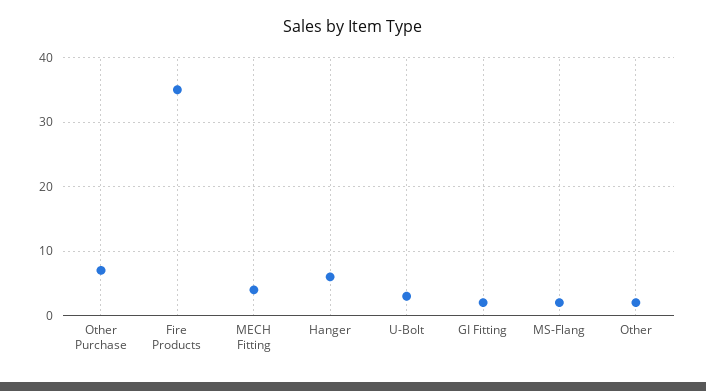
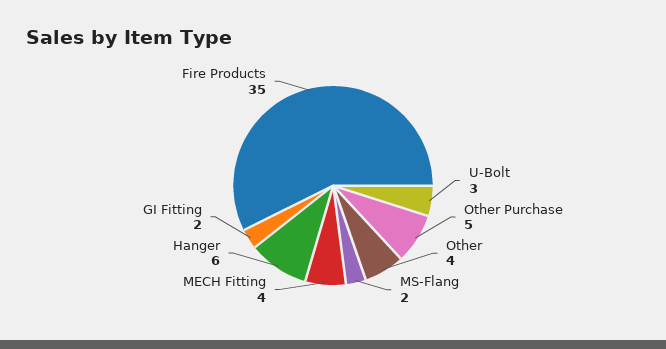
Other Purchase: 7 -> 5
Other: 2 -> 4

